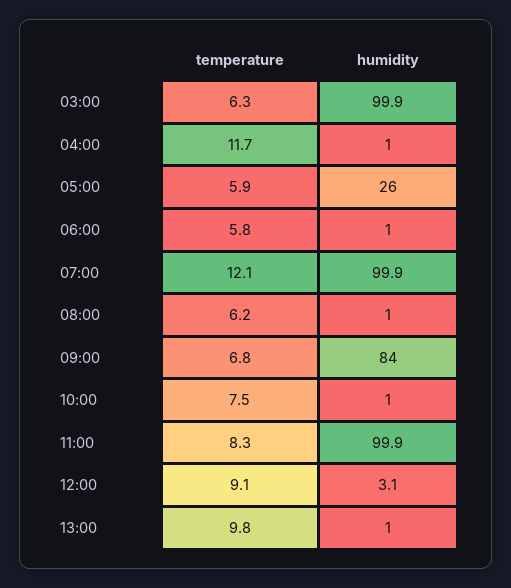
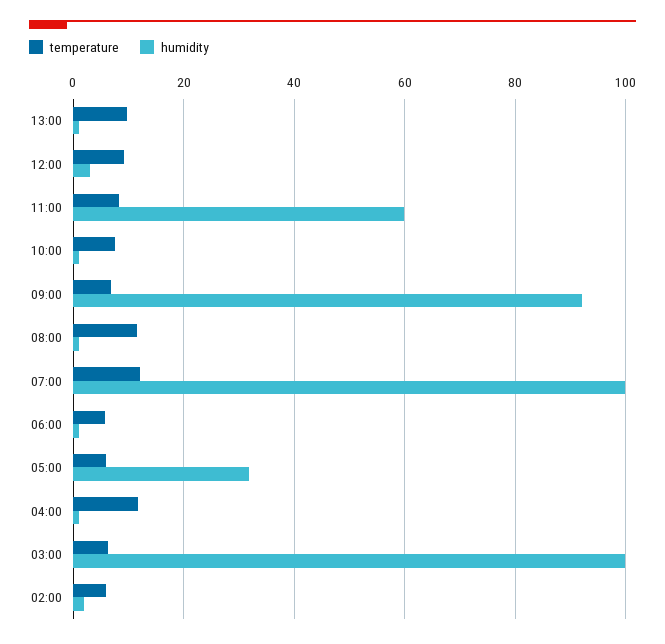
humidity, 05:00: 26 -> 32
temperature, 08:00: 6.2 -> 12
humidity, 09:00: 84 -> 92
humidity, 11:00: 99.9 -> 60
temperature, 02:00: none -> 6
humidity, 02:00: none -> 2

